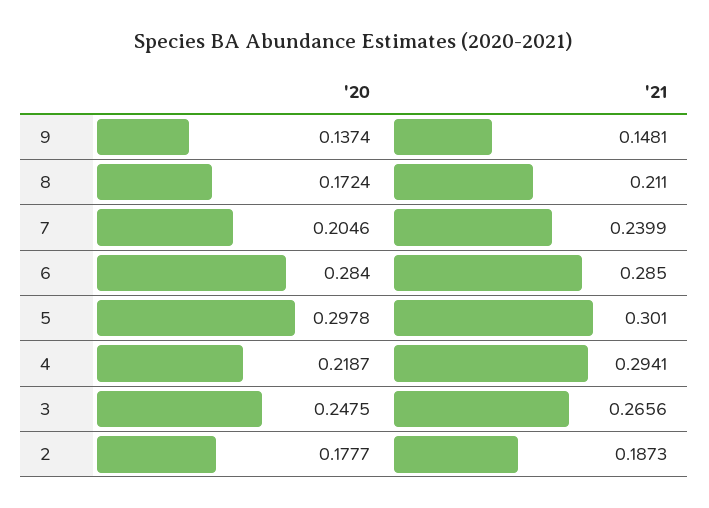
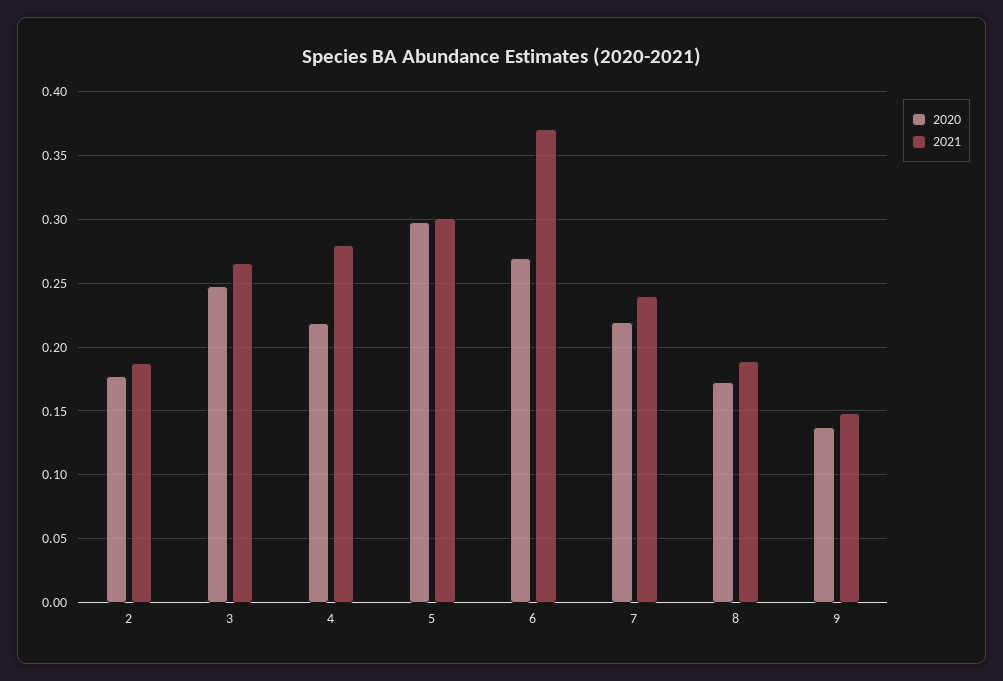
'21, 8: 0.211 -> 0.19
'20, 7: 0.2046 -> 0.22
'20, 6: 0.284 -> 0.27
'21, 6: 0.285 -> 0.37
'21, 4: 0.2941 -> 0.28

